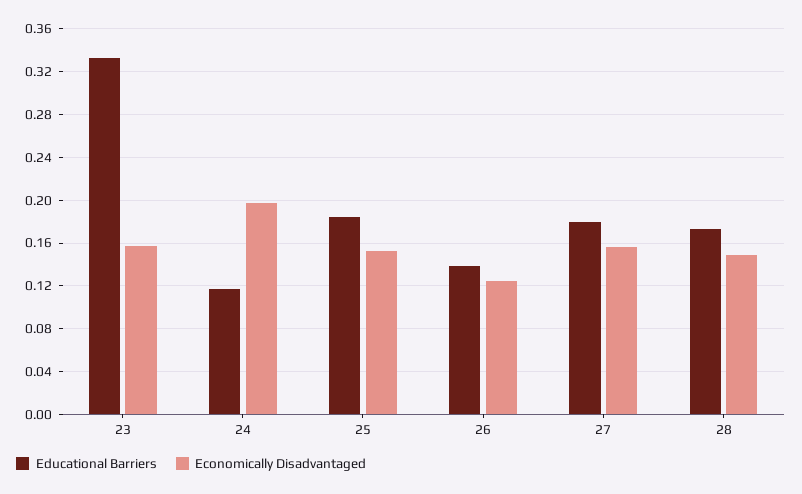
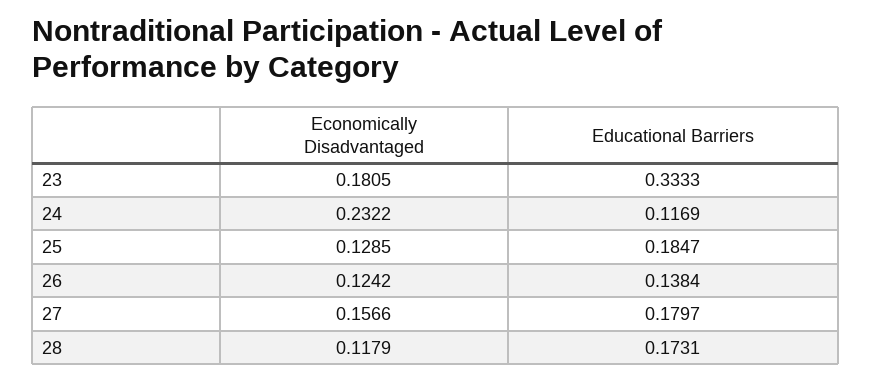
Economically Disadvantaged, 23: 0.16 -> 0.1805
Economically Disadvantaged, 24: 0.2 -> 0.2322
Economically Disadvantaged, 25: 0.15 -> 0.1285
Economically Disadvantaged, 28: 0.15 -> 0.1179

